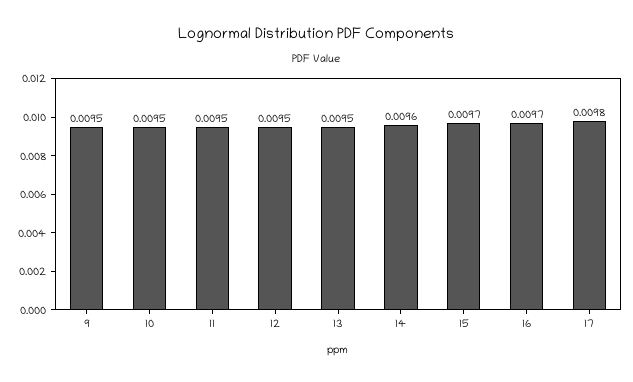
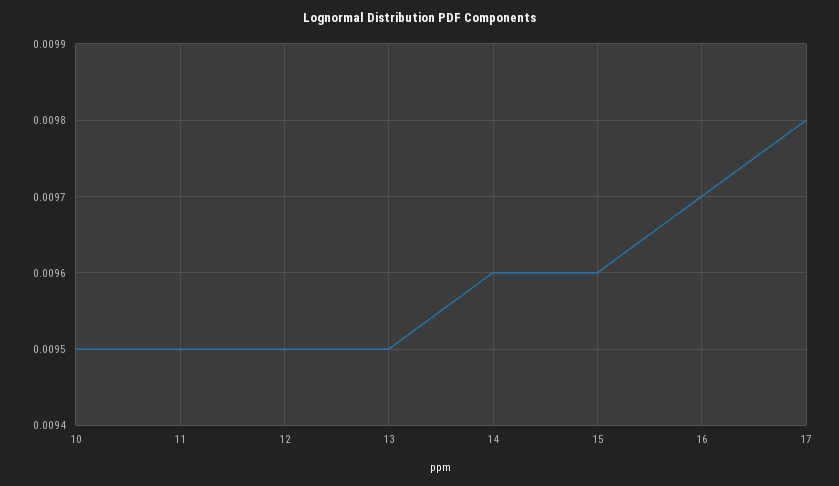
9: 0.0095 -> none
15: 0.0097 -> 0.0096

